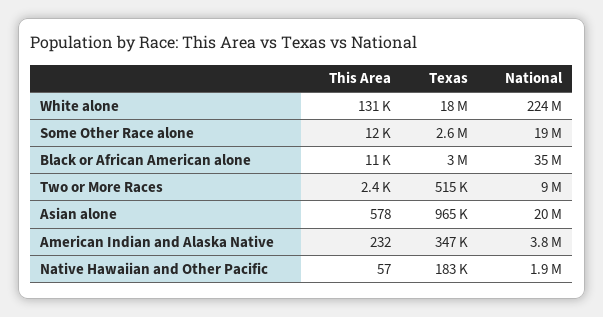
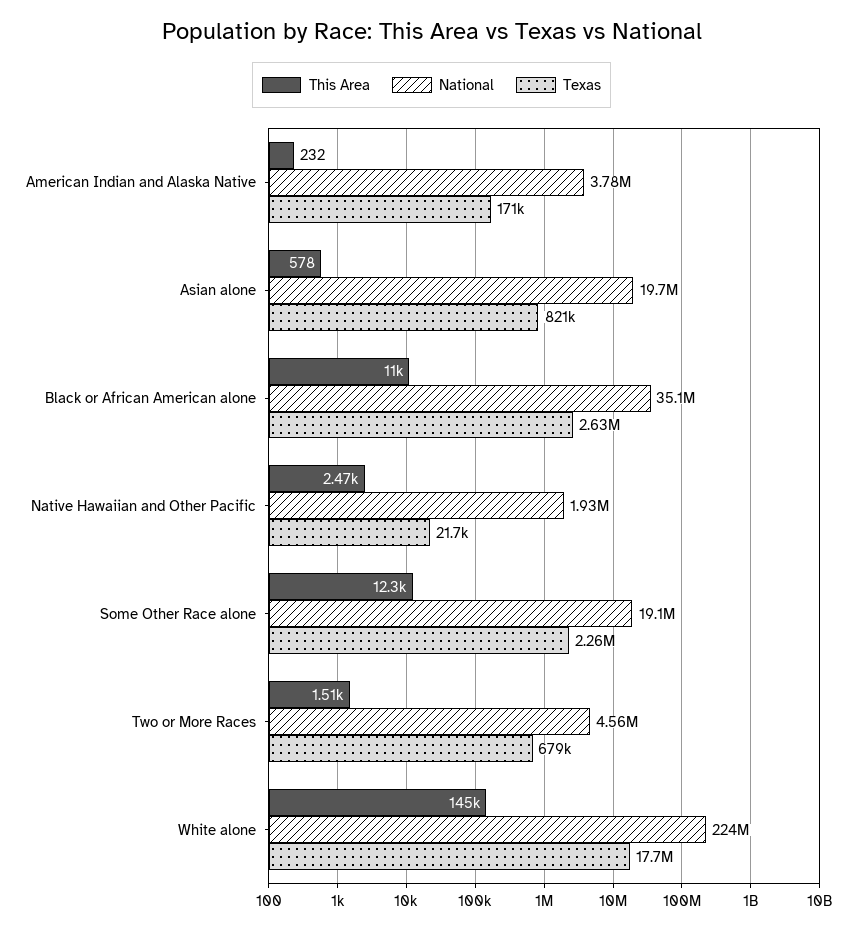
This Area, White alone: 131000 -> 145000
Texas, Some Other Race alone: 2600000 -> 2260000
Texas, Black or African American alone: 3000000 -> 2630000
This Area, Two or More Races: 2400 -> 1510
Texas, Two or More Races: 515000 -> 679000
National, Two or More Races: 9000000 -> 4560000
Texas, Asian alone: 965000 -> 821000
Texas, American Indian and Alaska Native: 347000 -> 171000
This Area, Native Hawaiian and Other Pacific: 57 -> 2470
Texas, Native Hawaiian and Other Pacific: 183000 -> 21700

